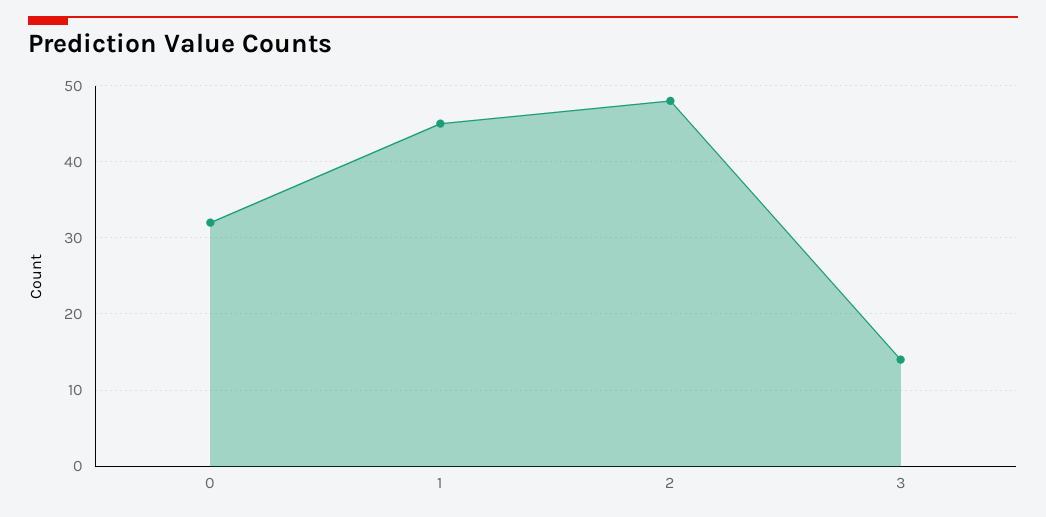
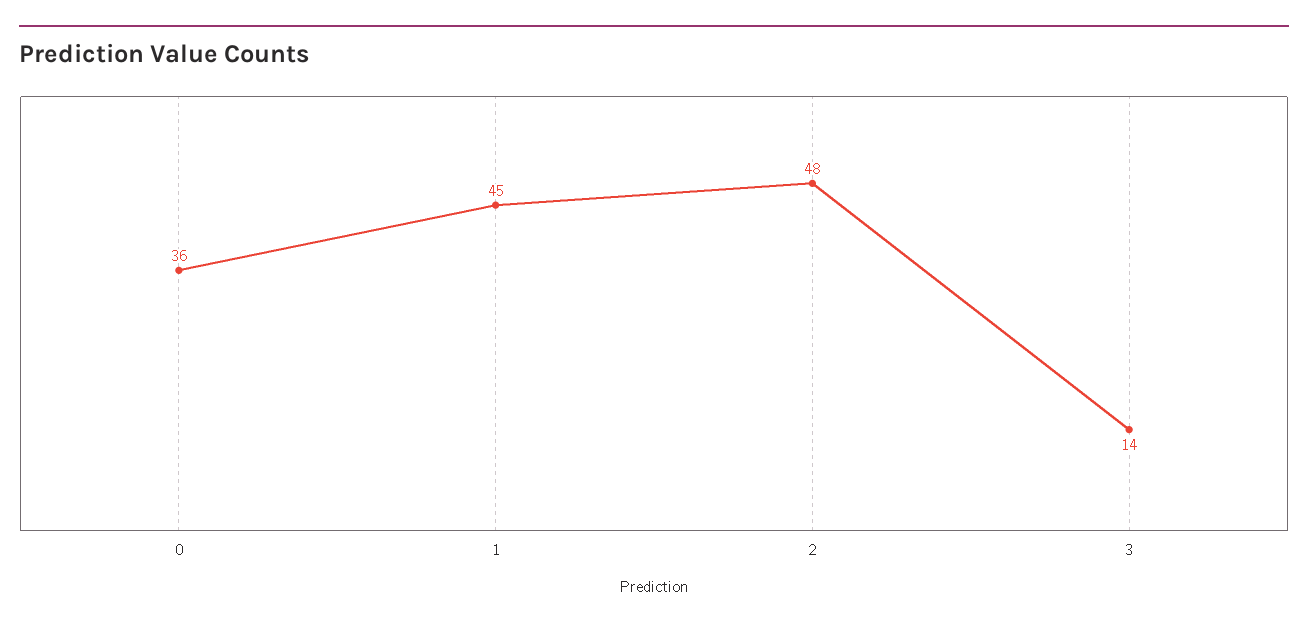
0: 32 -> 36

